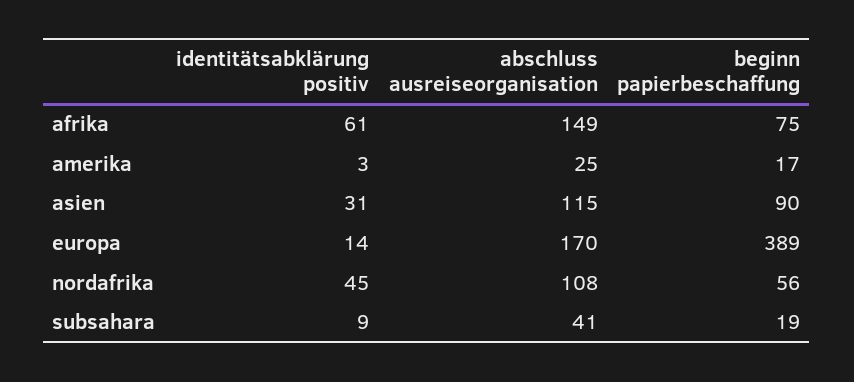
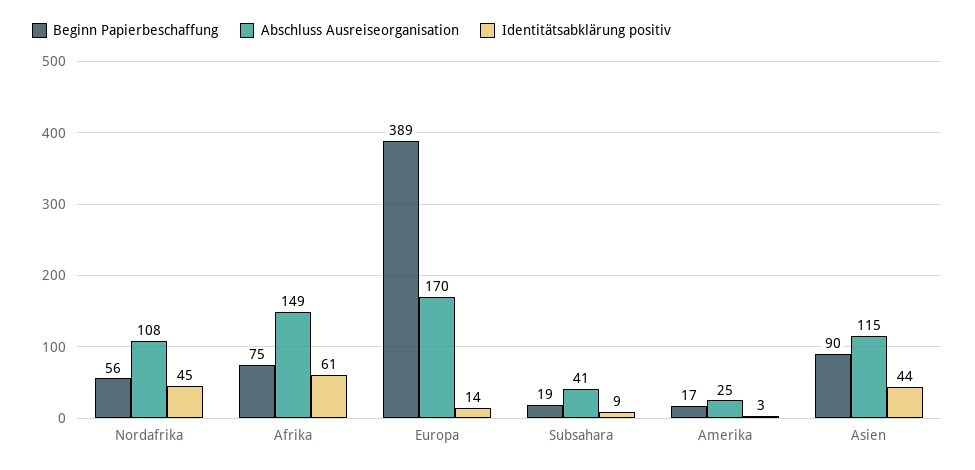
identitätsabklärung positiv, asien: 31 -> 44

